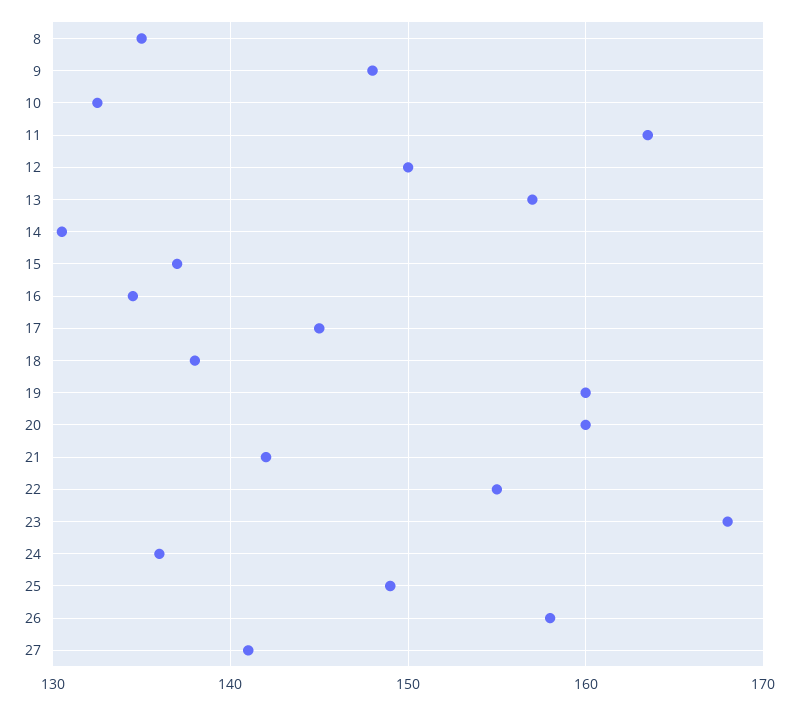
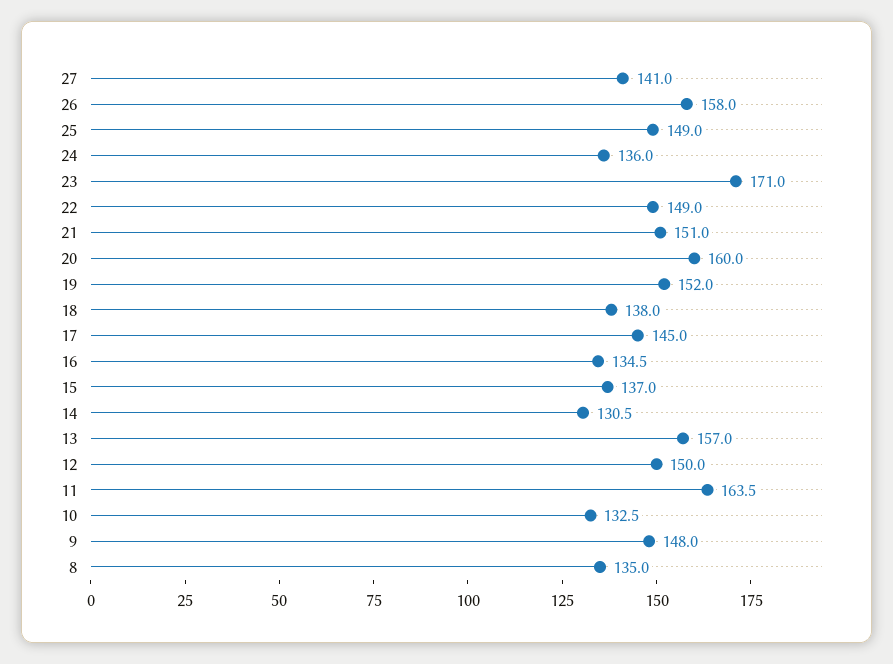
19: 160 -> 152
21: 142 -> 151
22: 155 -> 149
23: 168 -> 171

